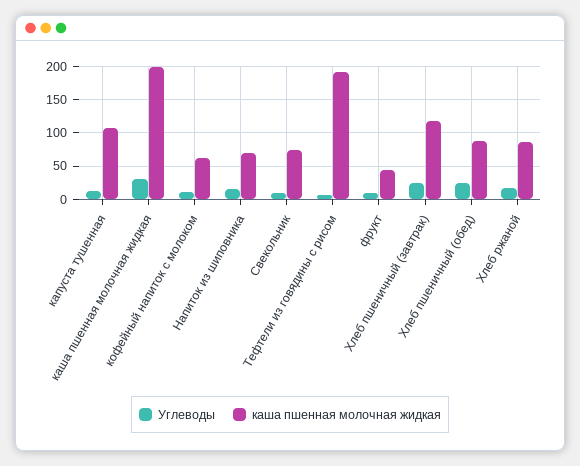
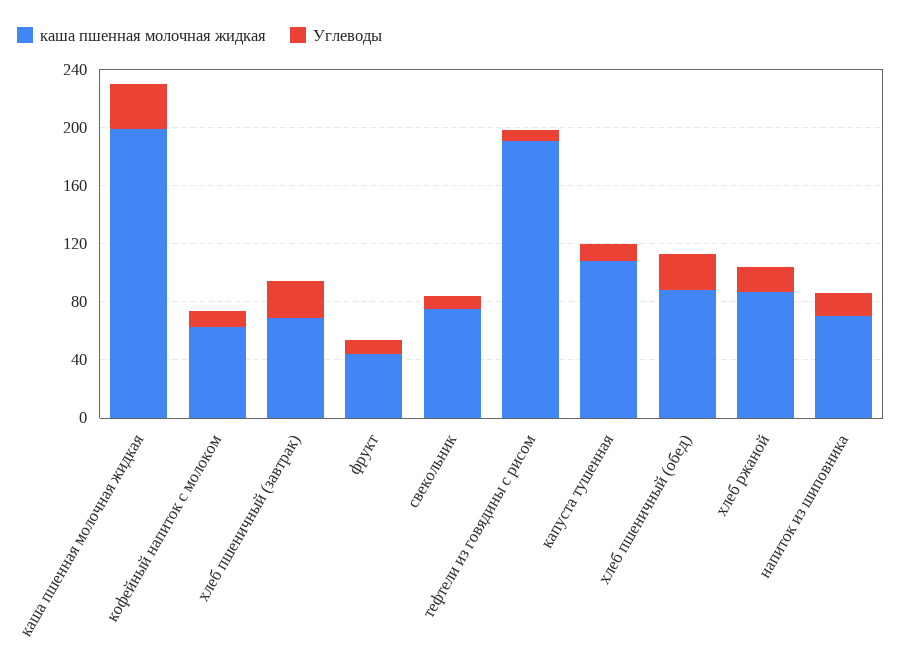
каша пшенная молочная жидкая, Хлеб пшеничный (завтрак): 120 -> 70

